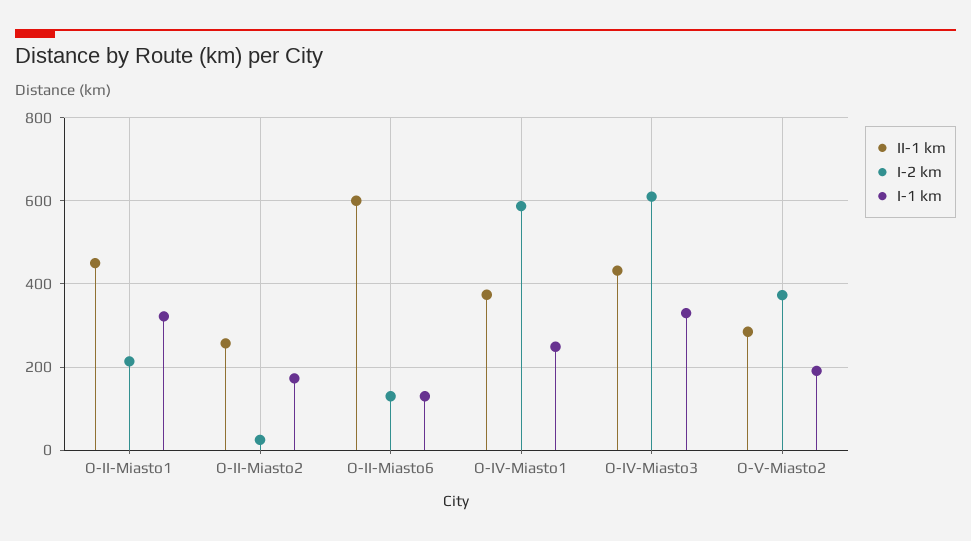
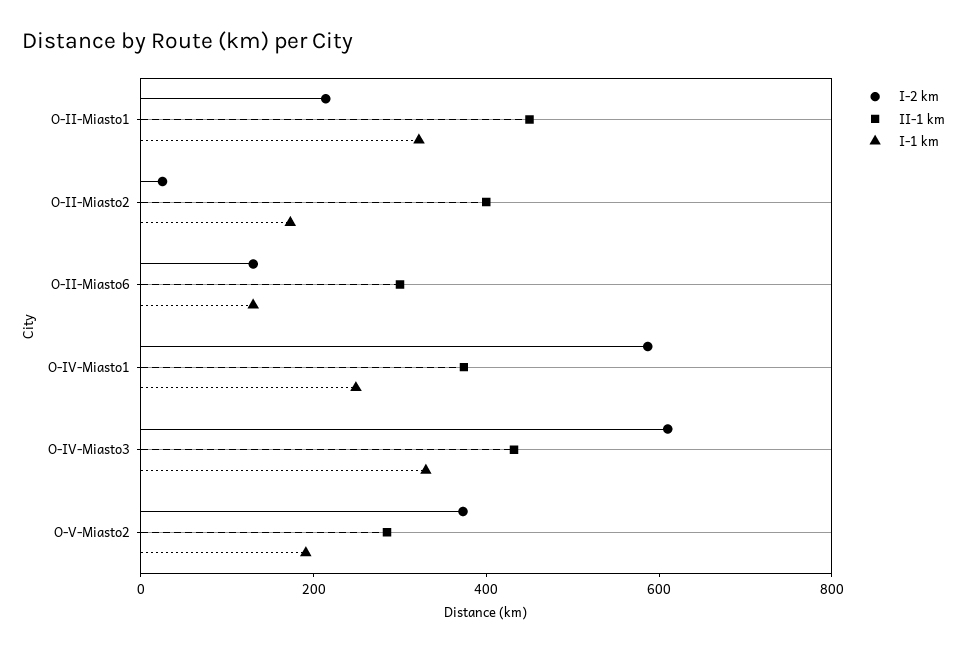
II-1 km, O-II-Miasto2: 260 -> 400
II-1 km, O-II-Miasto6: 600 -> 300

